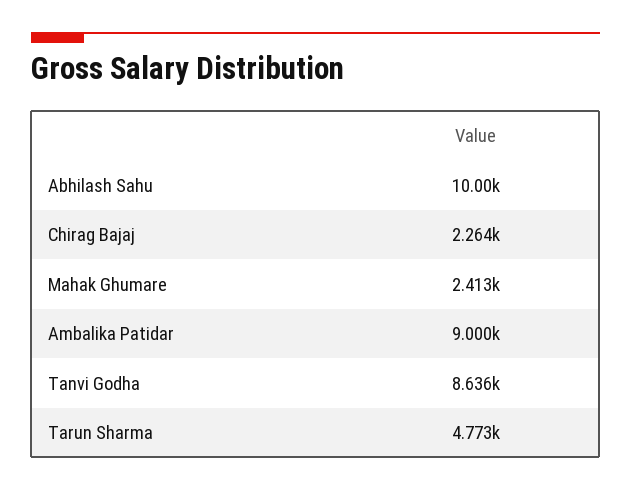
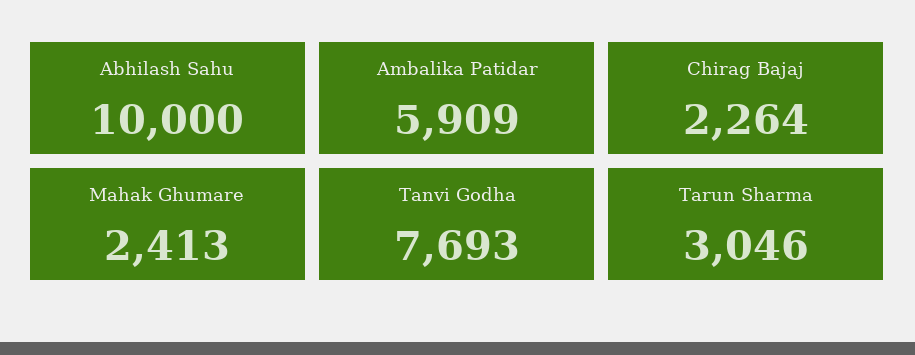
Ambalika Patidar: 9000 -> 5909
Tanvi Godha: 8636 -> 7693
Tarun Sharma: 4773 -> 3046

